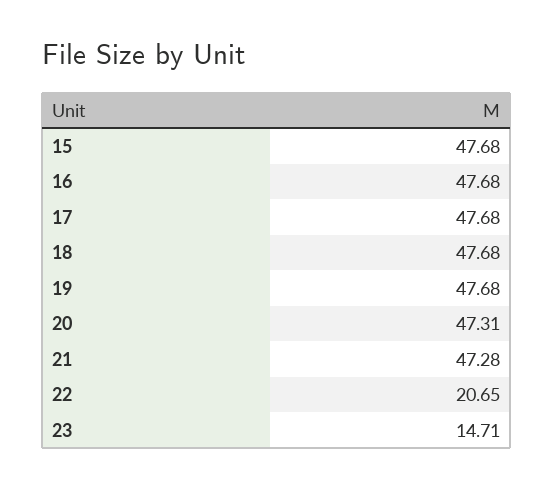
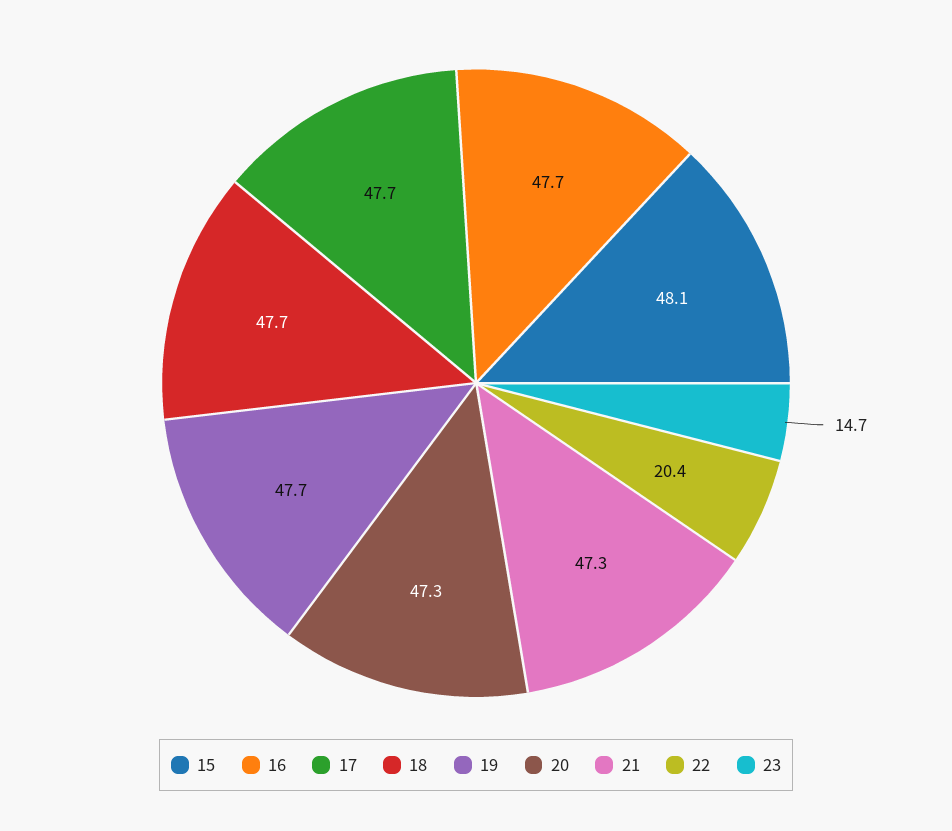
15: 47.68 -> 48.1
22: 20.65 -> 20.4

